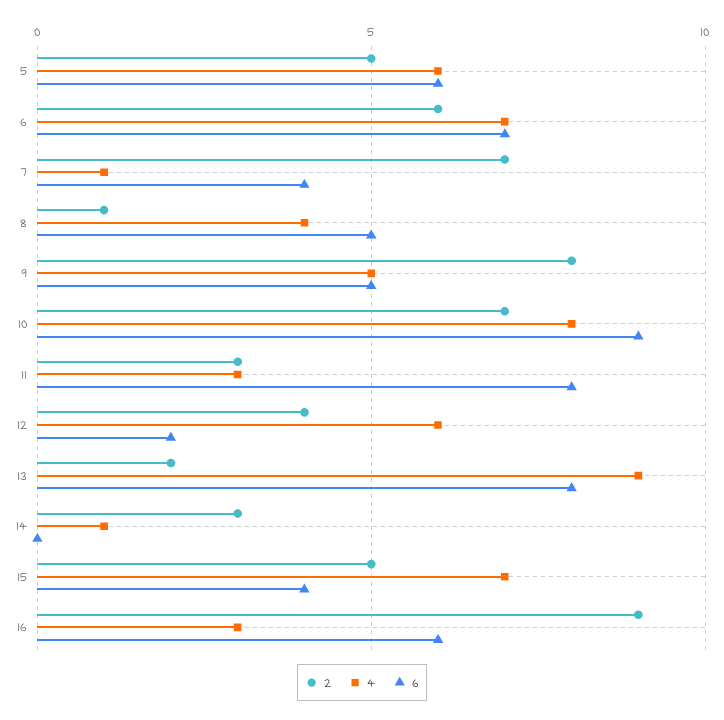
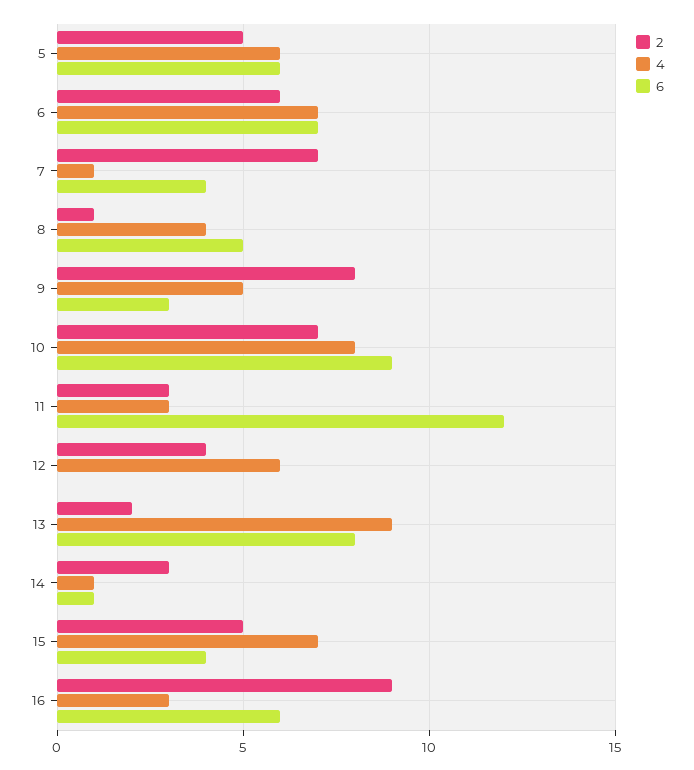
6, 9: 5 -> 3
6, 11: 8 -> 12
6, 12: 2 -> 0
6, 14: 0 -> 1

